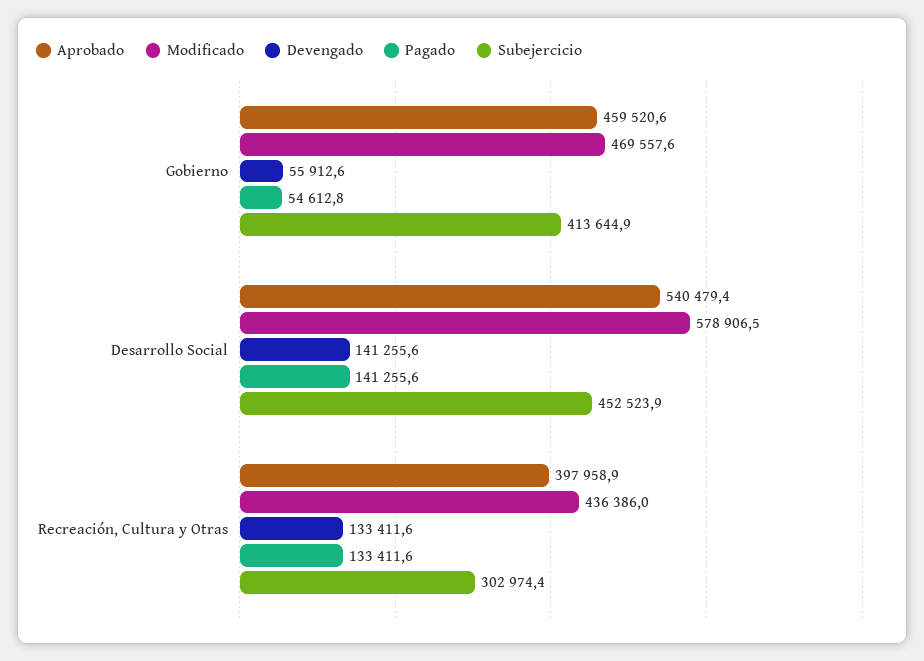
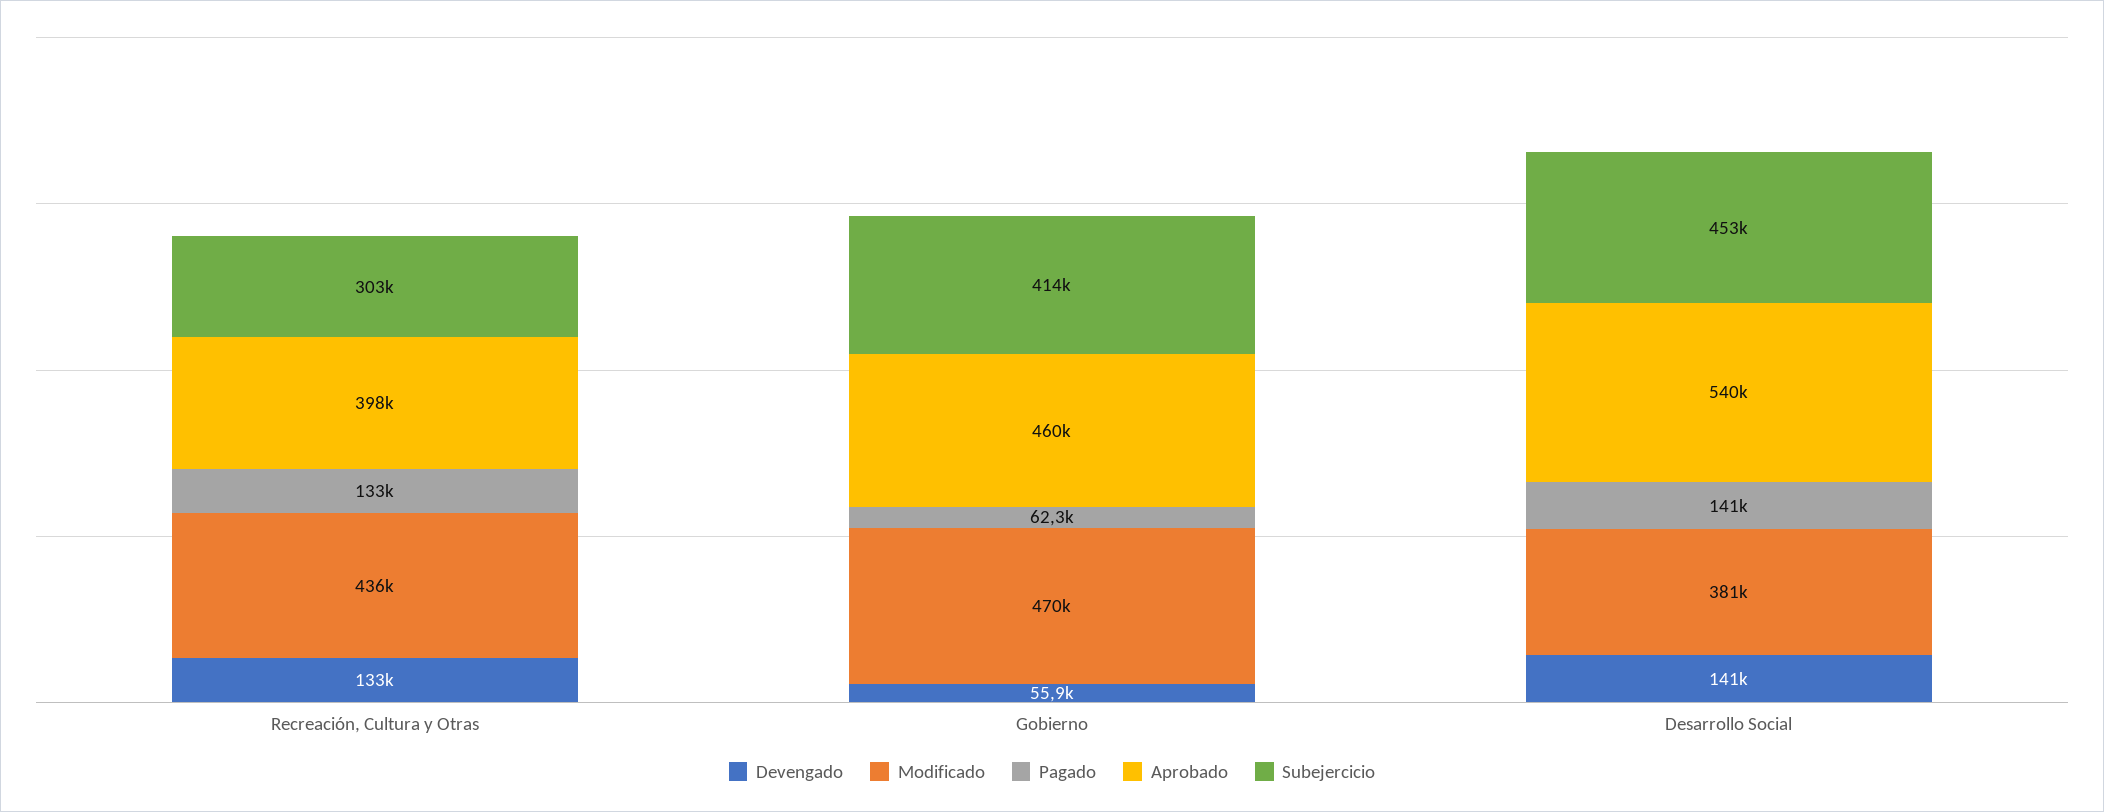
Pagado, Gobierno: 54612.8 -> 62300
Modificado, Desarrollo Social: 578906.5 -> 381000

